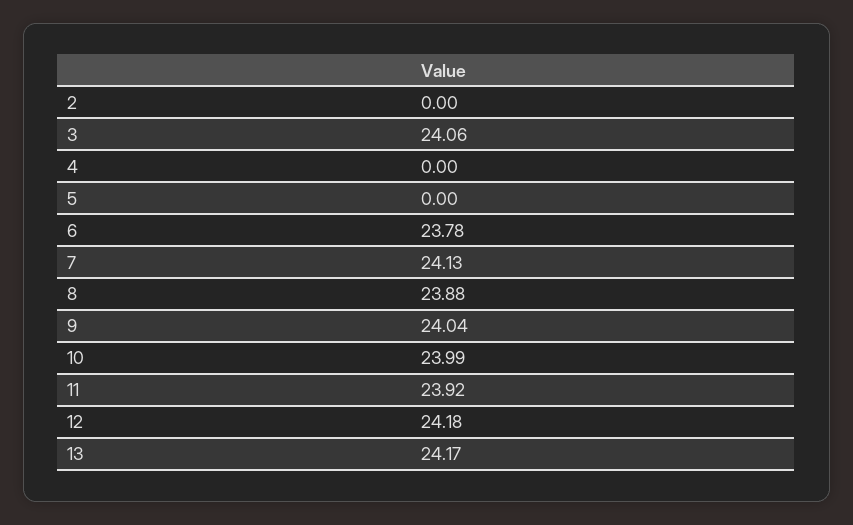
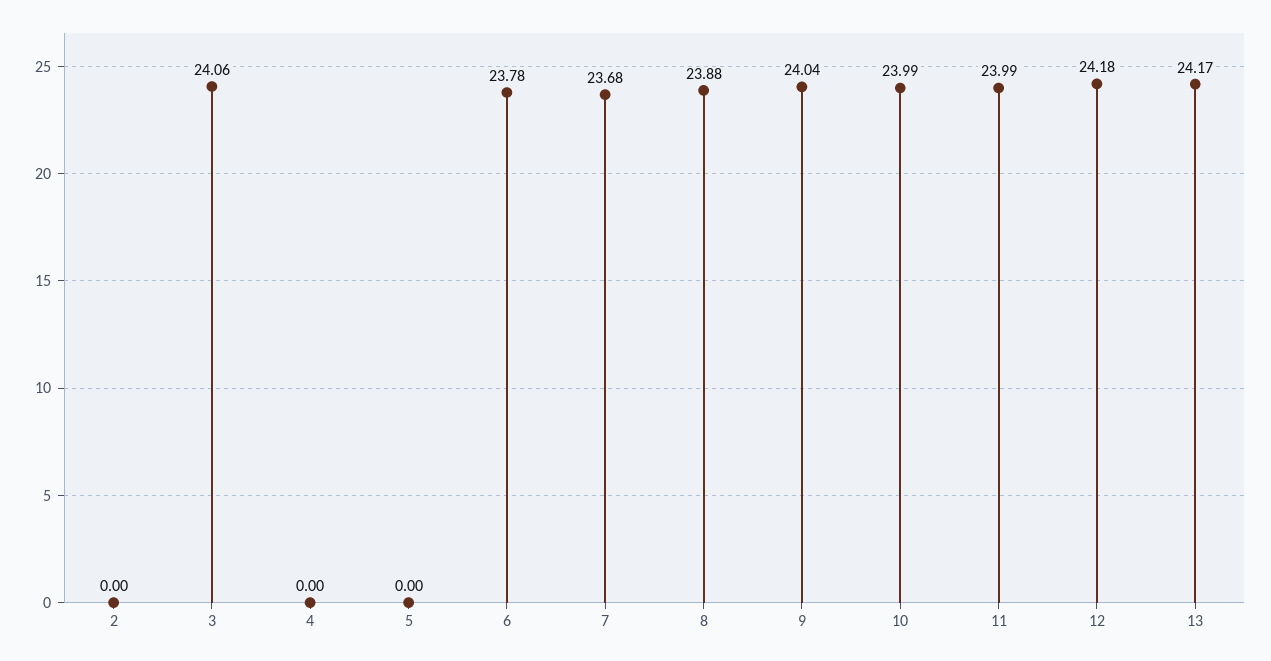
7: 24.13 -> 23.68
11: 23.92 -> 23.99

